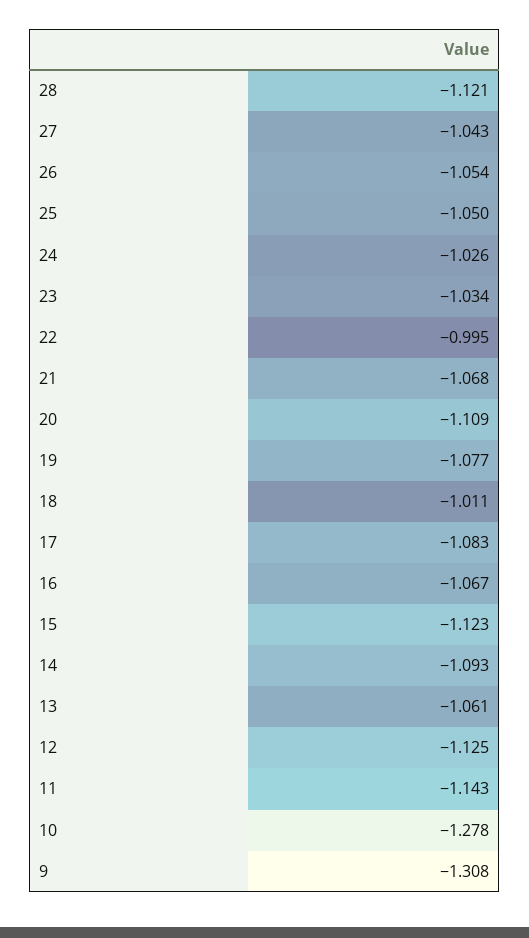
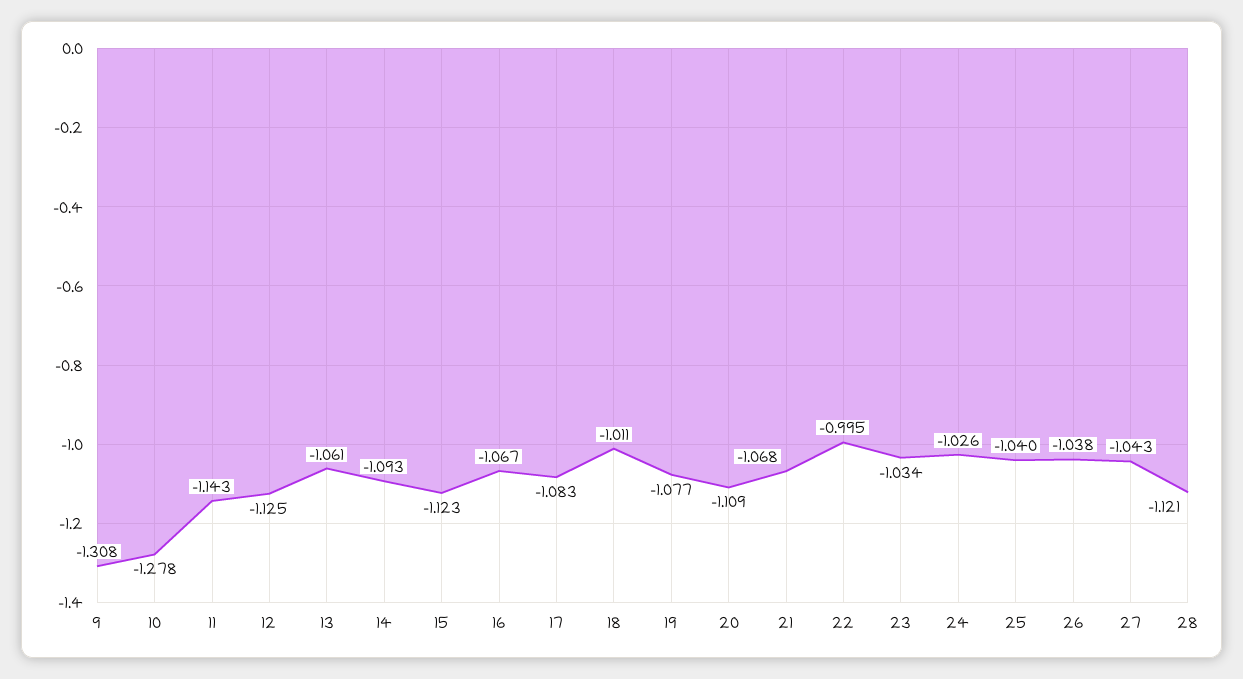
26: -1.054 -> -1.038
25: -1.05 -> -1.04

